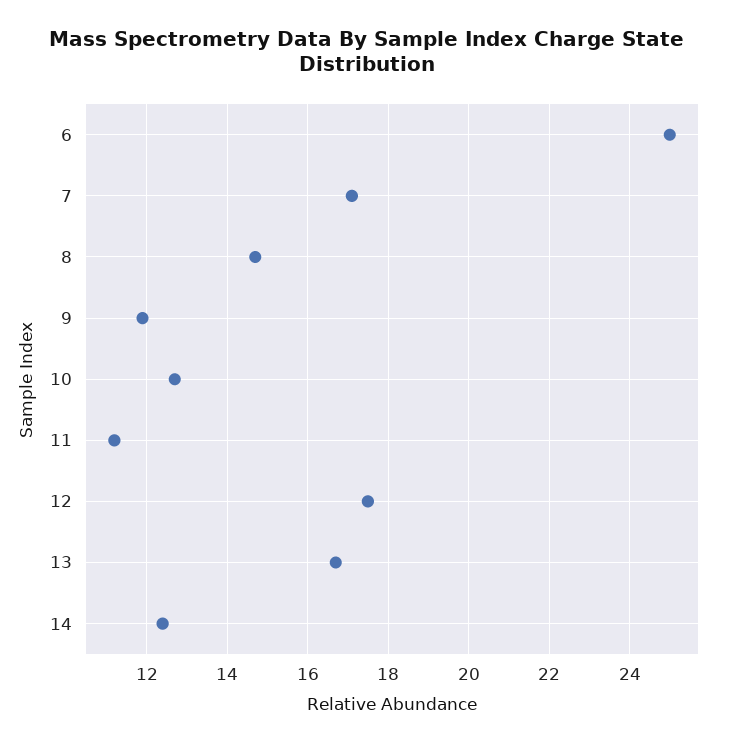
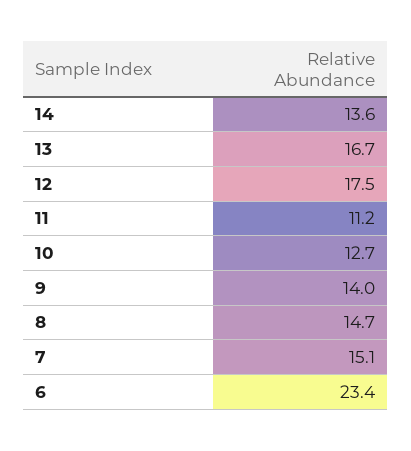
6: 25 -> 23.4
7: 17 -> 15.1
9: 12 -> 14
14: 12.5 -> 13.6

